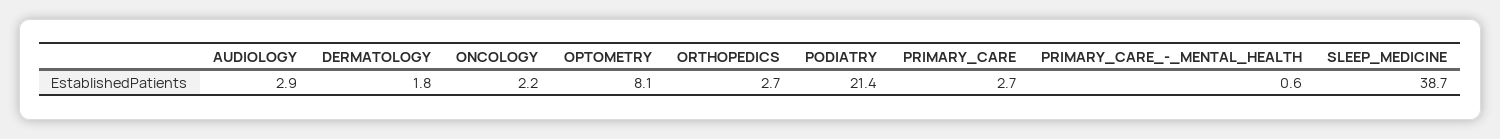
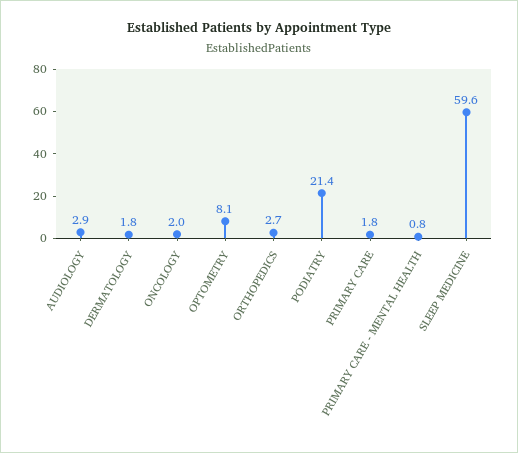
ONCOLOGY: 2.2 -> 2
PRIMARY_CARE: 2.7 -> 1.8
PRIMARY_CARE_-_MENTAL_HEALTH: 0.6 -> 0.8
SLEEP_MEDICINE: 38.7 -> 59.6

